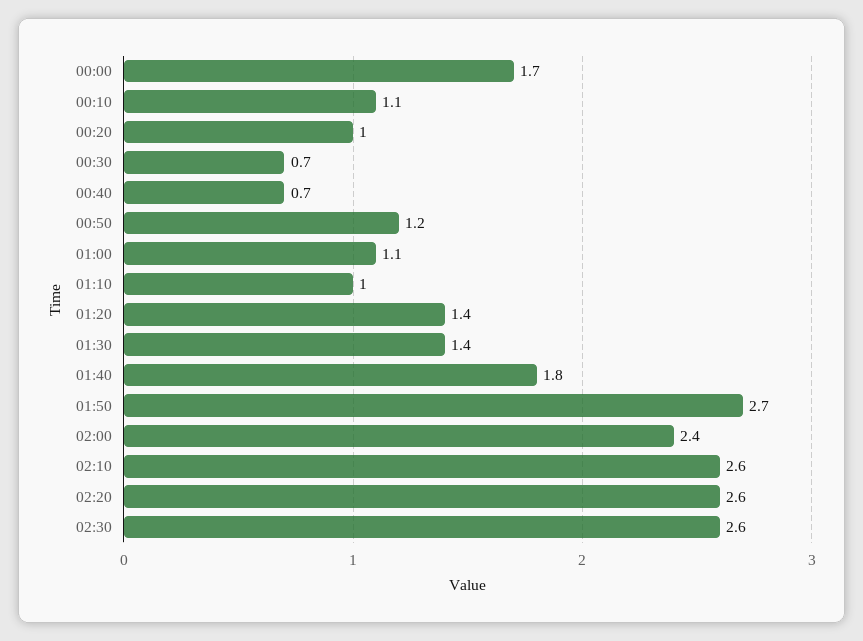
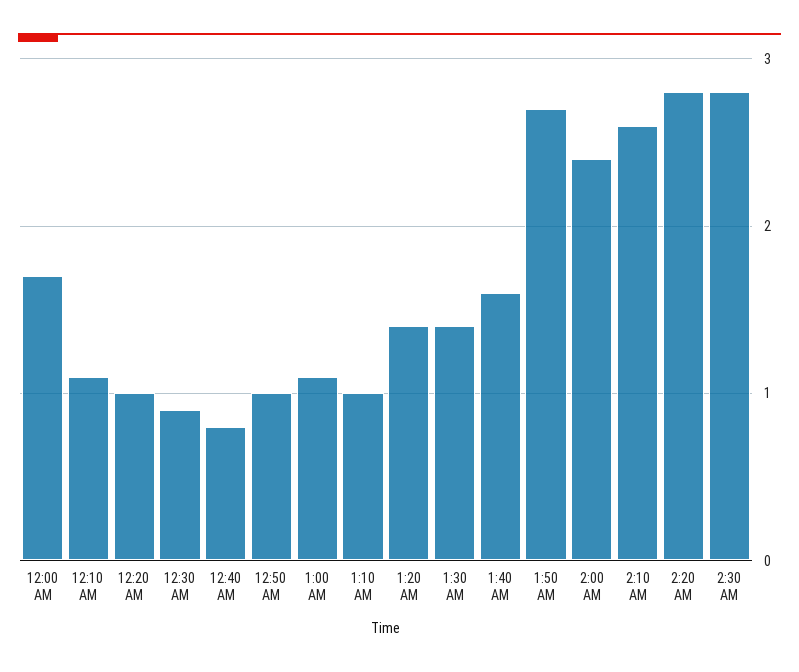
00:30: 0.7 -> 0.9
00:40: 0.7 -> 0.8
00:50: 1.2 -> 1
01:40: 1.8 -> 1.6
02:20: 2.6 -> 2.8
02:30: 2.6 -> 2.8

